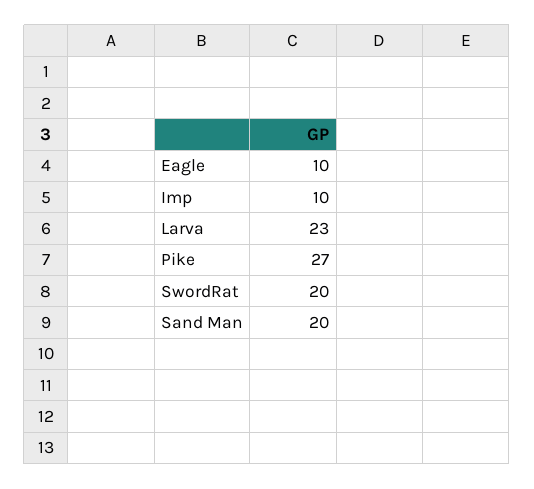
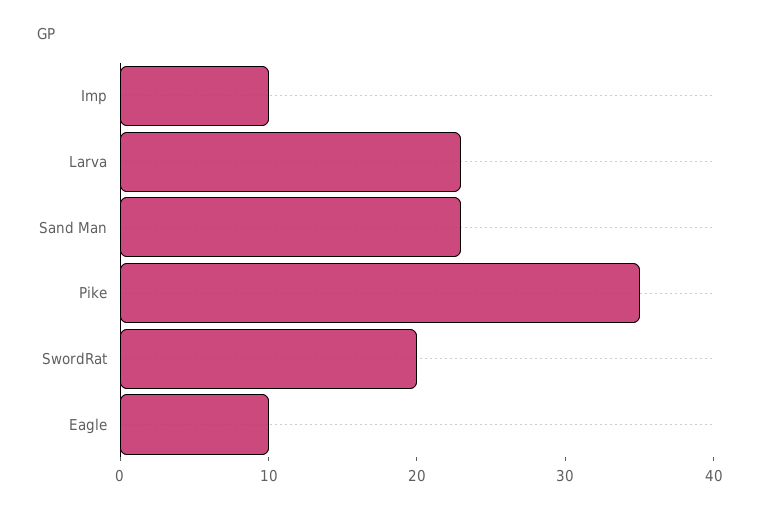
Pike: 27 -> 35
Sand Man: 20 -> 23

